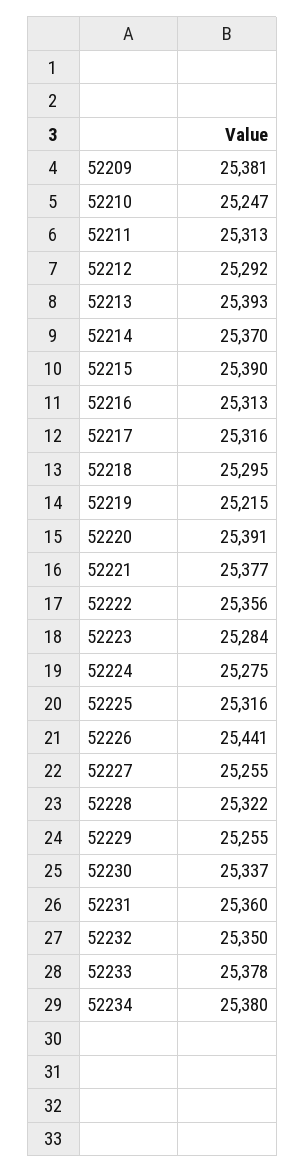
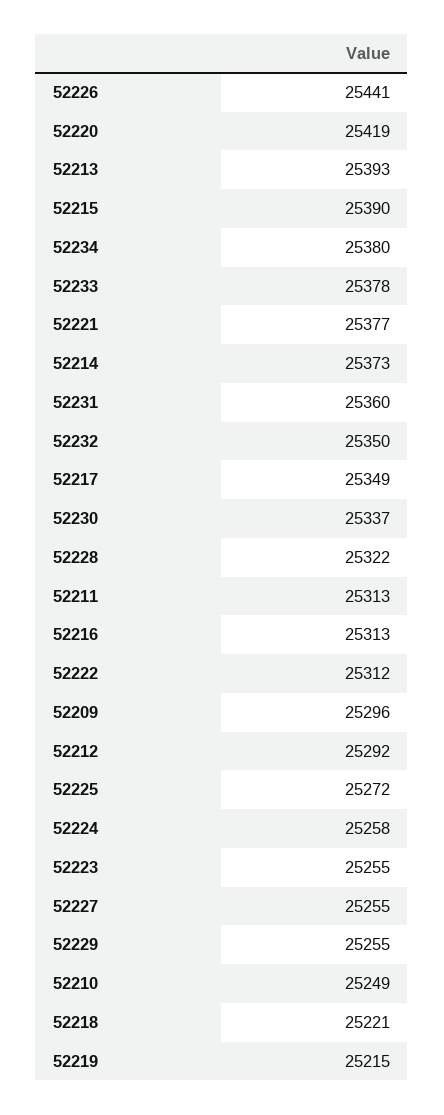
52209: 25381 -> 25296
52210: 25247 -> 25249
52214: 25370 -> 25373
52217: 25316 -> 25349
52218: 25295 -> 25221
52220: 25391 -> 25419
52222: 25356 -> 25312
52223: 25284 -> 25255
52224: 25275 -> 25258
52225: 25316 -> 25272

